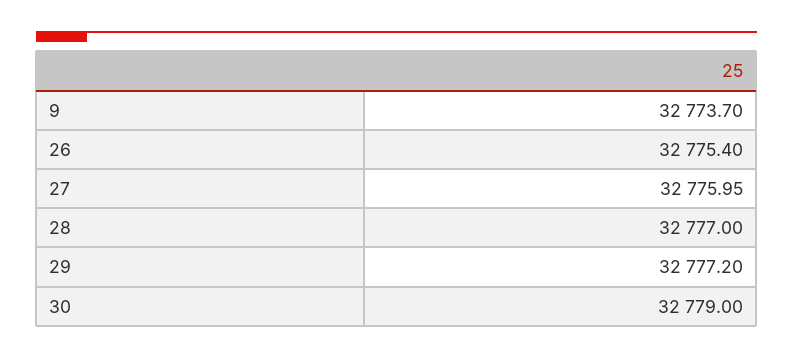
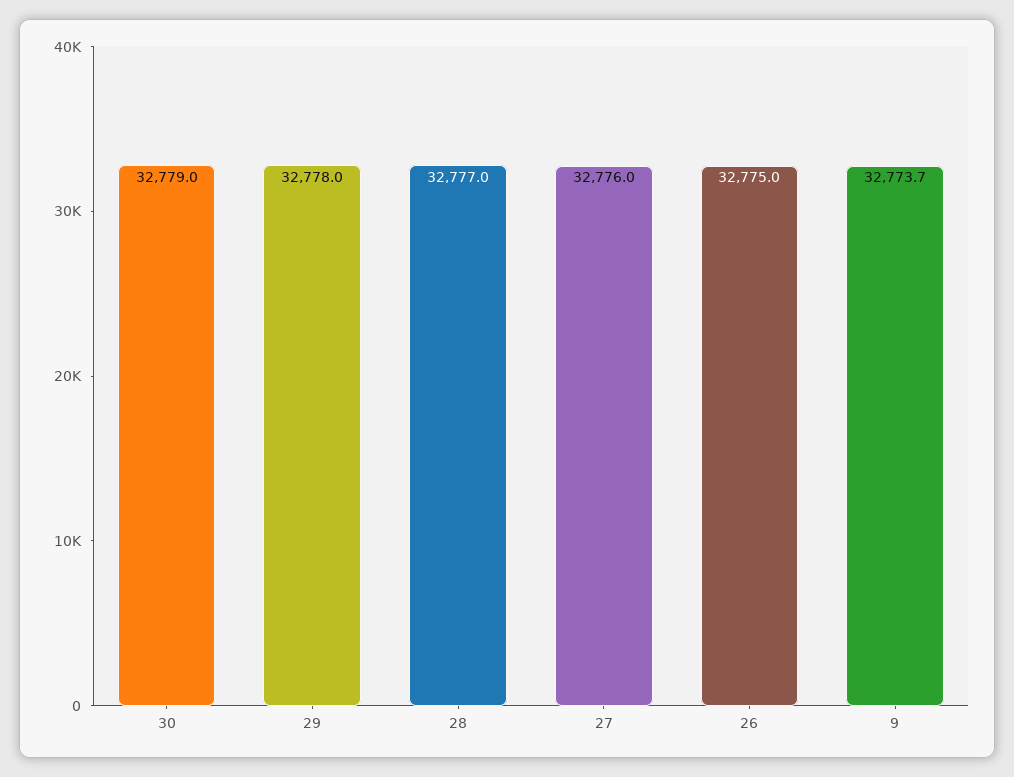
26: 32775.4 -> 32775
27: 32775.95 -> 32776
29: 32777.2 -> 32778

